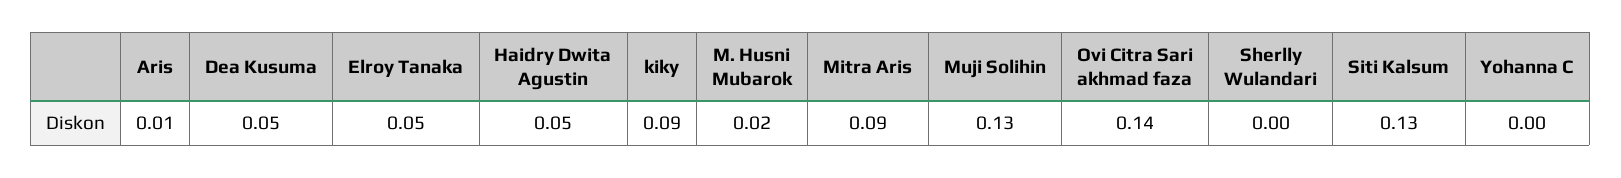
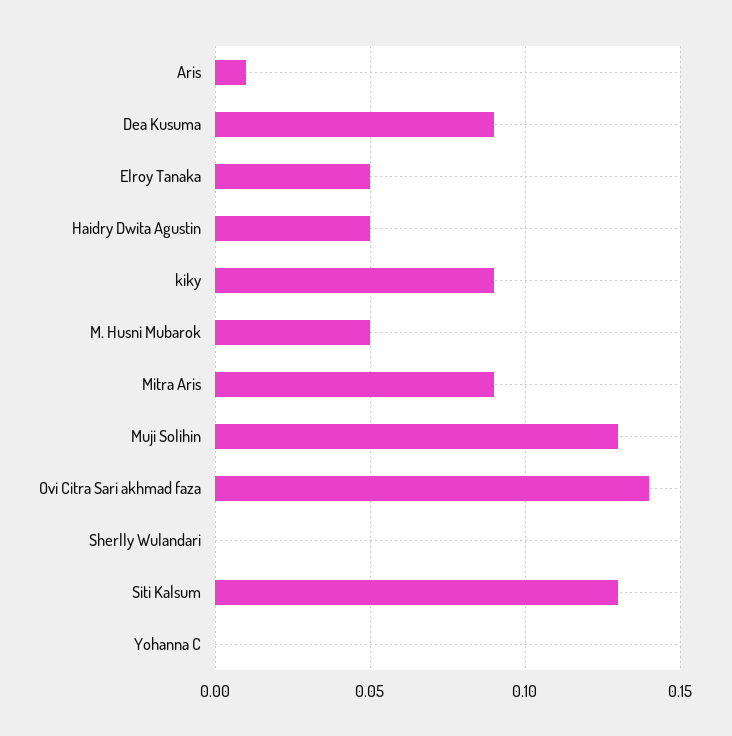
Dea Kusuma: 0.05 -> 0.09
M. Husni Mubarok: 0.02 -> 0.05

